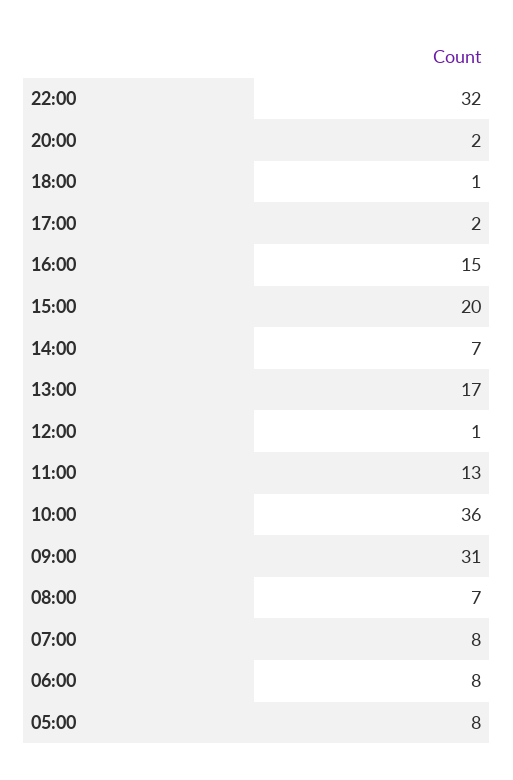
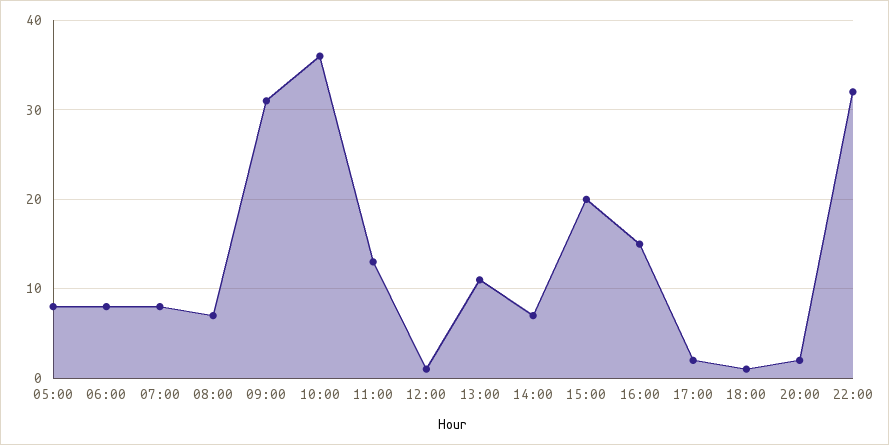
13:00: 17 -> 11

